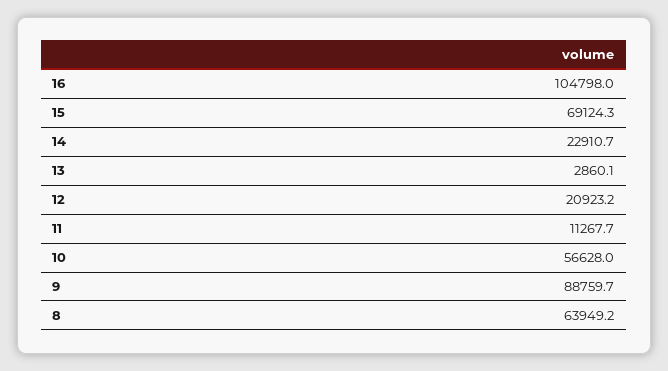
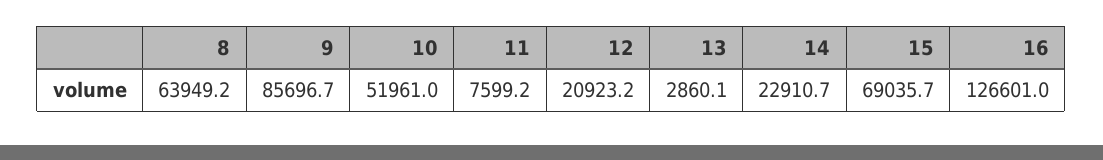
16: 104798 -> 126601
15: 69124.3 -> 69035.7
11: 11267.7 -> 7599.2
10: 56628 -> 51961
9: 88759.7 -> 85696.7

